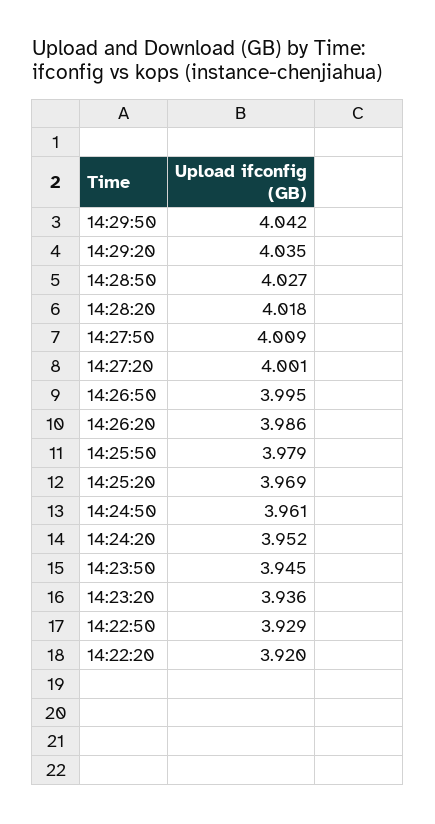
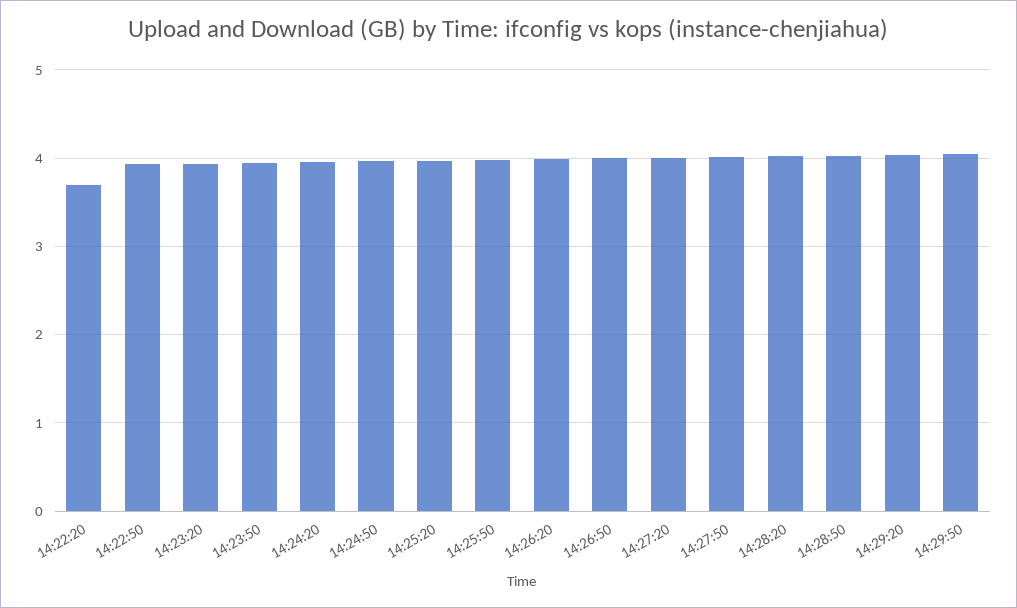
14:22:20: 3.92 -> 3.7

